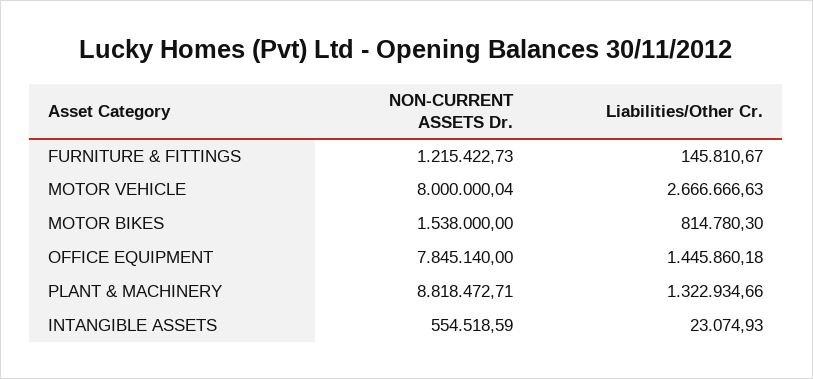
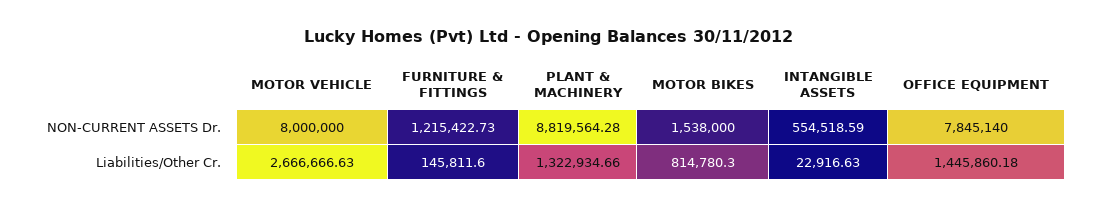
Liabilities/Other Cr., FURNITURE & FITTINGS: 145810.67 -> 145811.6
NON-CURRENT ASSETS Dr., MOTOR VEHICLE: 8000000.04 -> 8000000
NON-CURRENT ASSETS Dr., PLANT & MACHINERY: 8818472.71 -> 8819564.28
Liabilities/Other Cr., INTANGIBLE ASSETS: 23074.93 -> 22916.63

